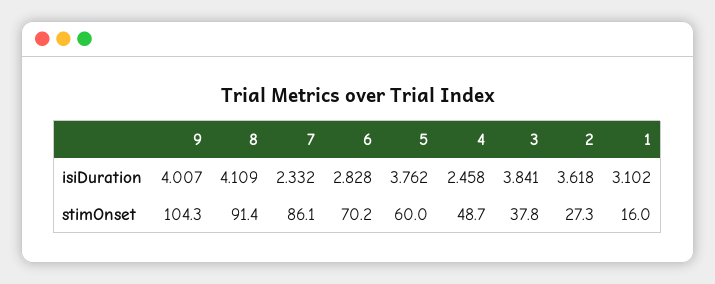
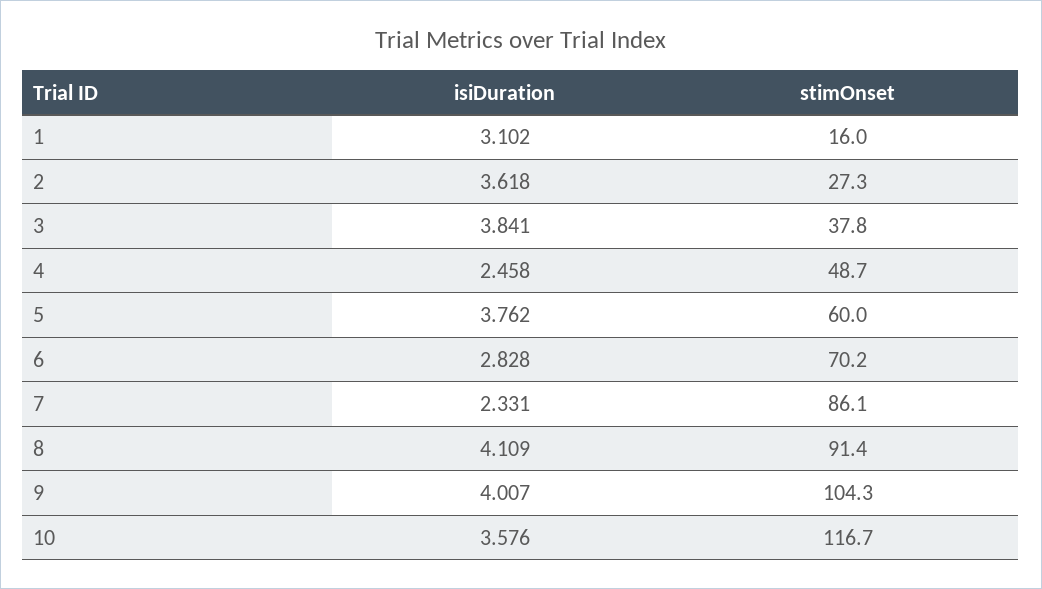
7, isiDuration: 2.332 -> 2.331
10, isiDuration: none -> 3.576
10, stimOnset: none -> 116.7

